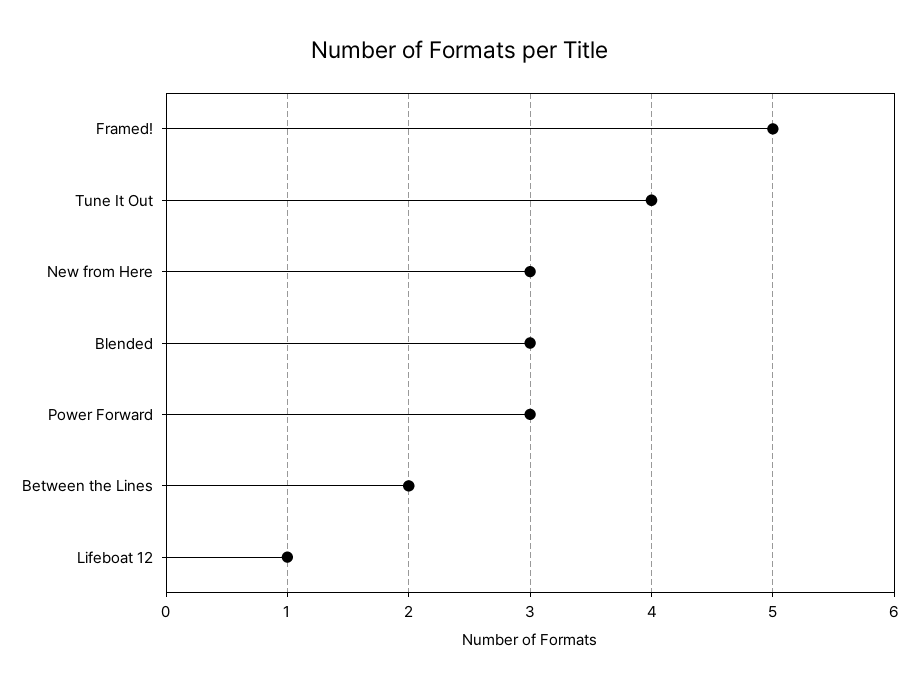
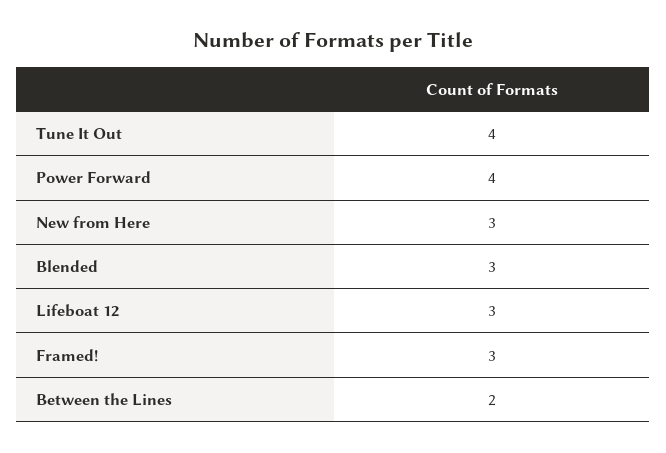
Framed!: 5 -> 3
Power Forward: 3 -> 4
Lifeboat 12: 1 -> 3

